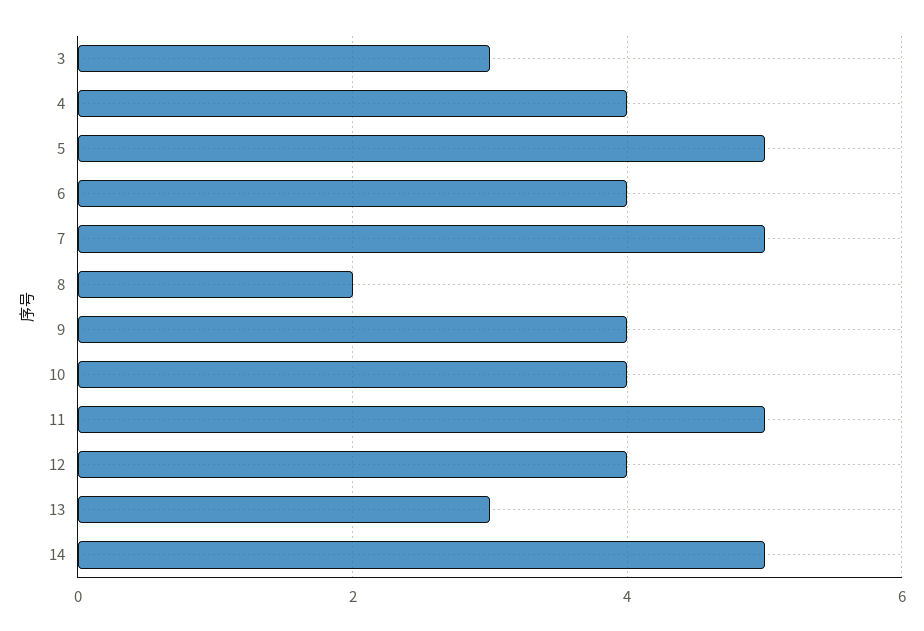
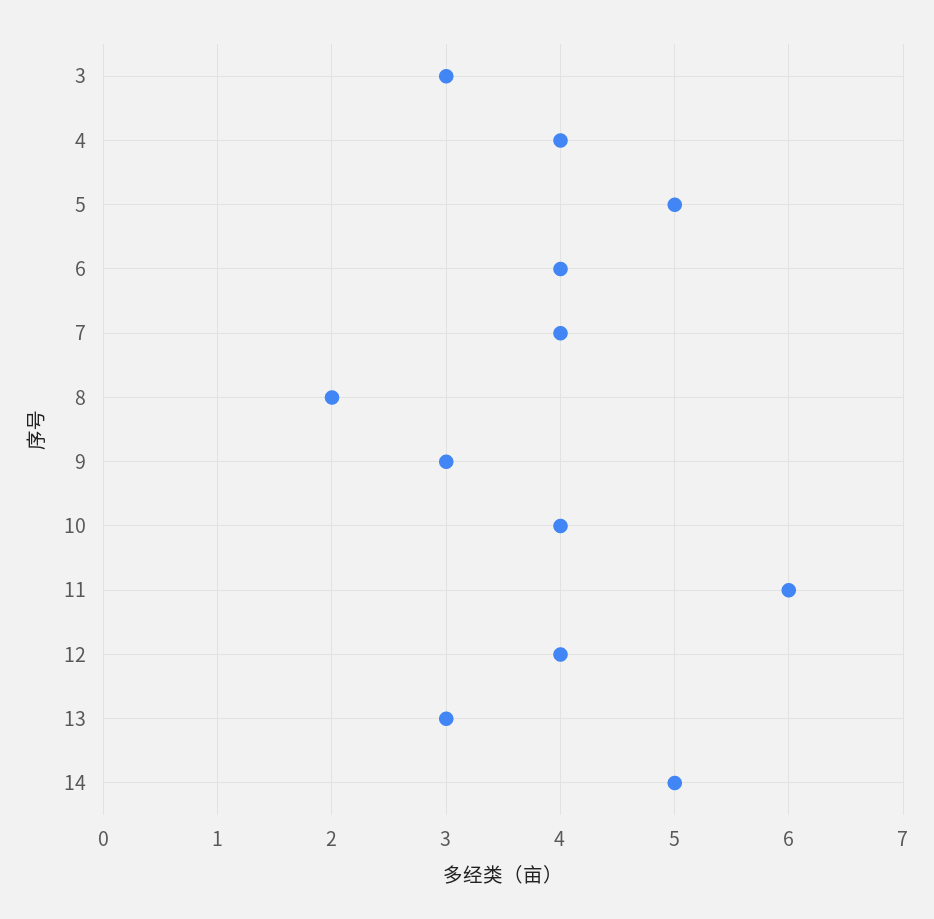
7: 5 -> 4
9: 4 -> 3
11: 5 -> 6

